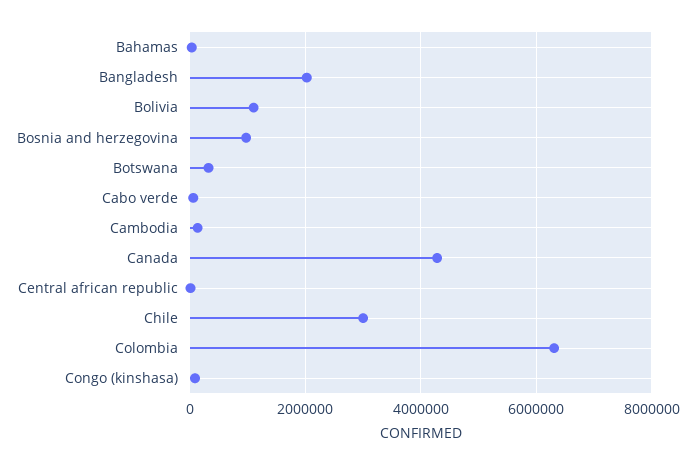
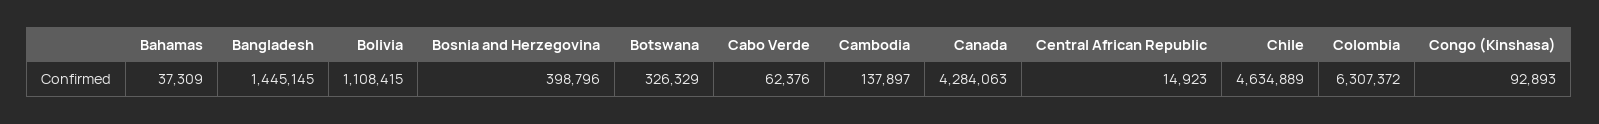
Bangladesh: 2000000 -> 1445145
Bosnia and herzegovina: 1000000 -> 398796
Chile: 3000000 -> 4634889

